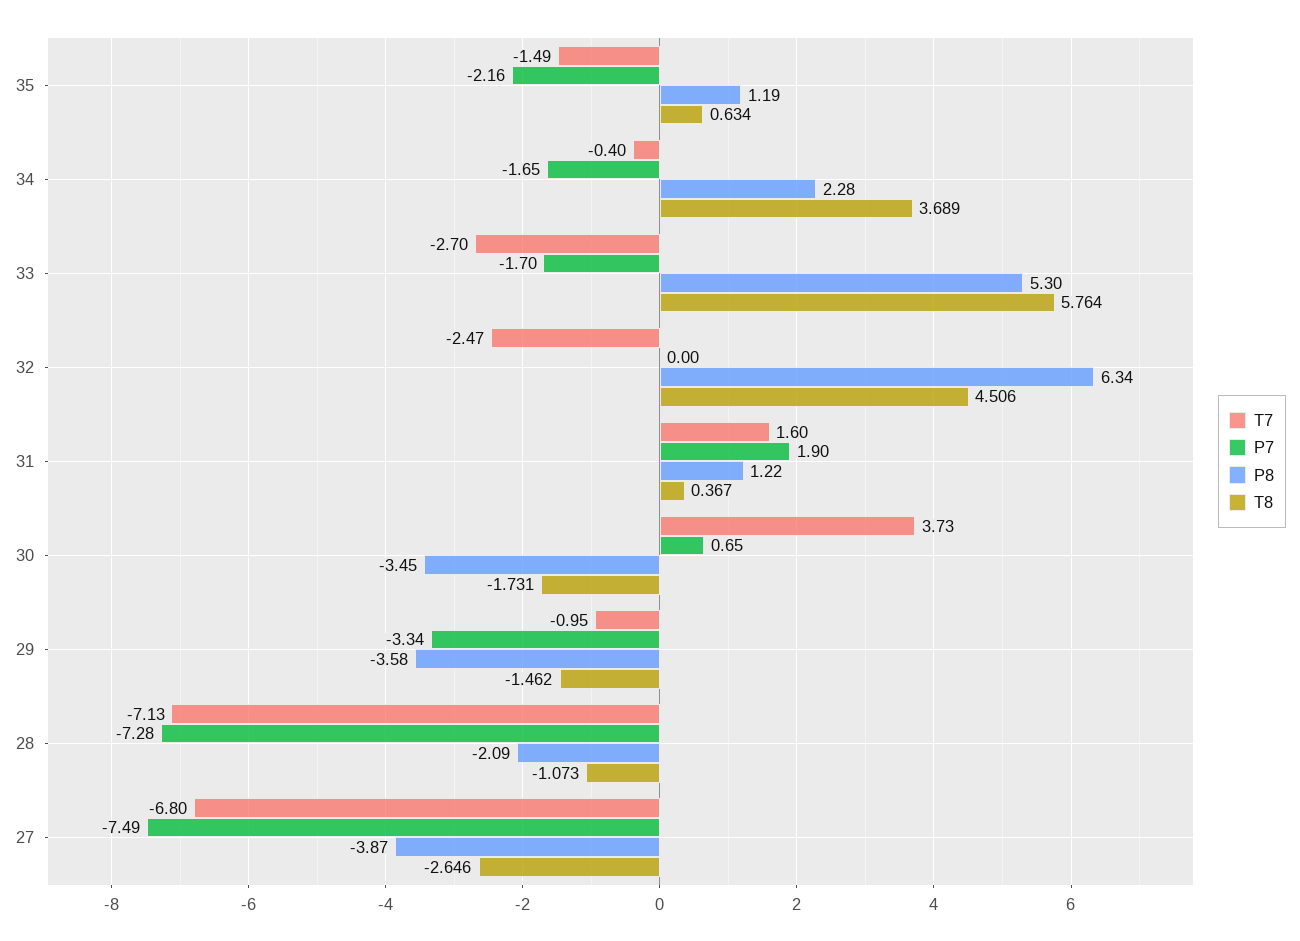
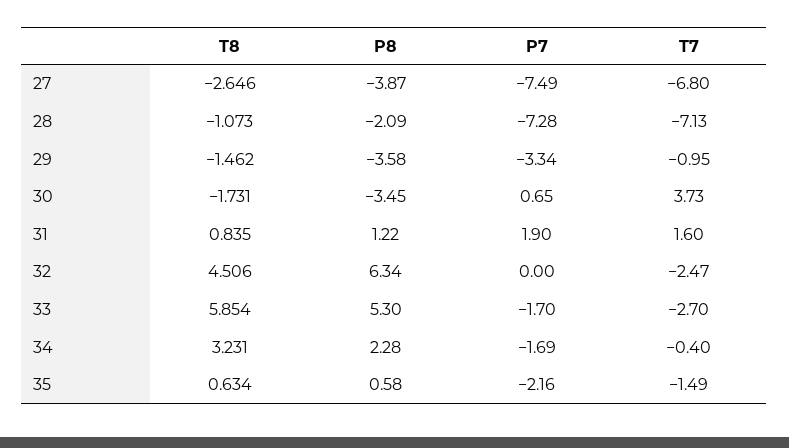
P8, 35: 1.19 -> 0.58
P7, 34: -1.65 -> -1.69
T8, 34: 3.689 -> 3.231
T8, 33: 5.764 -> 5.854
T8, 31: 0.367 -> 0.835

